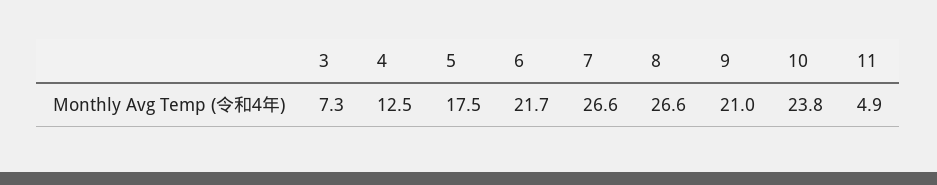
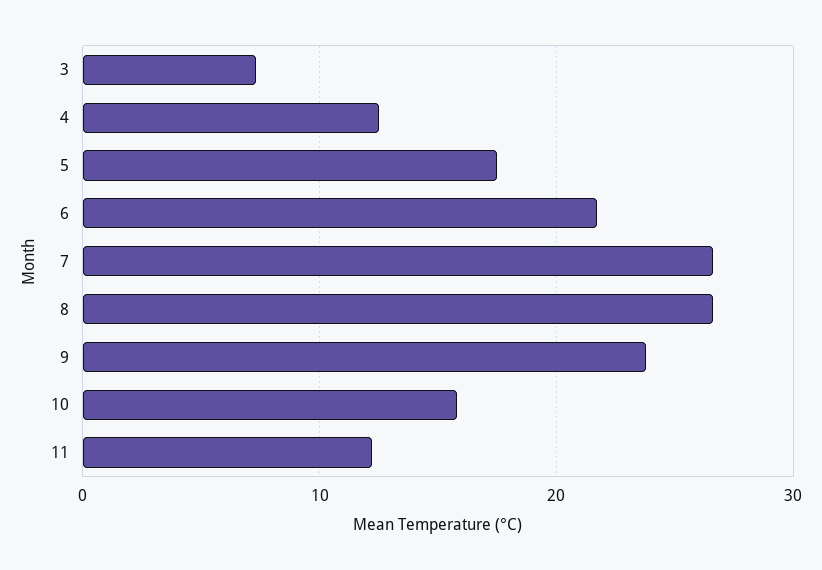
9: 21 -> 24
10: 23.8 -> 16
11: 4.9 -> 12

